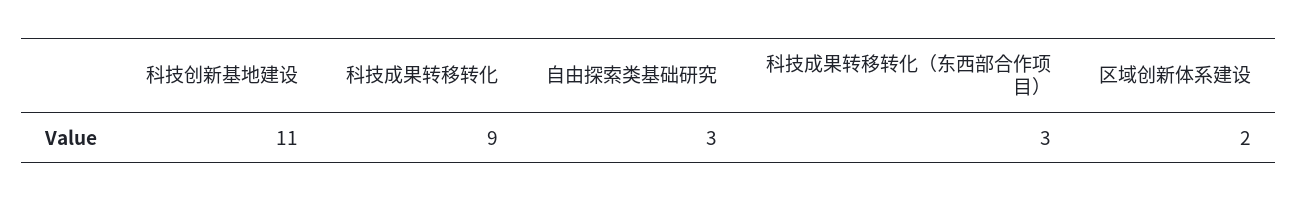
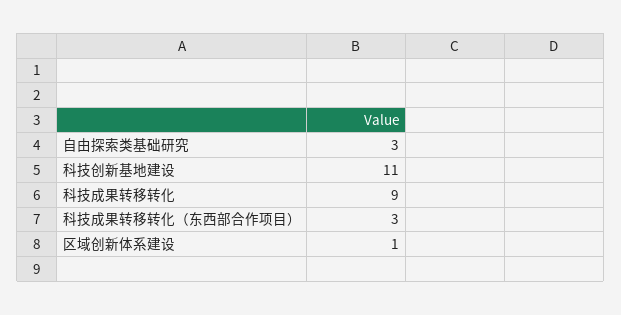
区域创新体系建设: 2 -> 1

